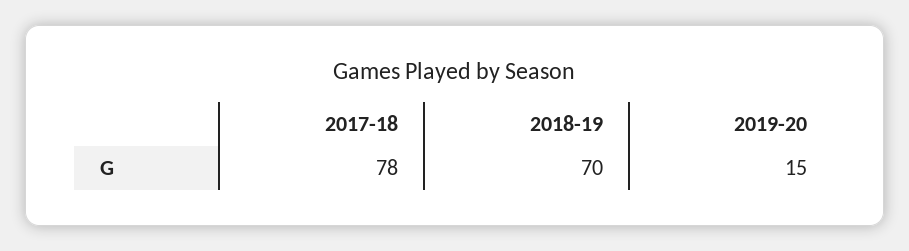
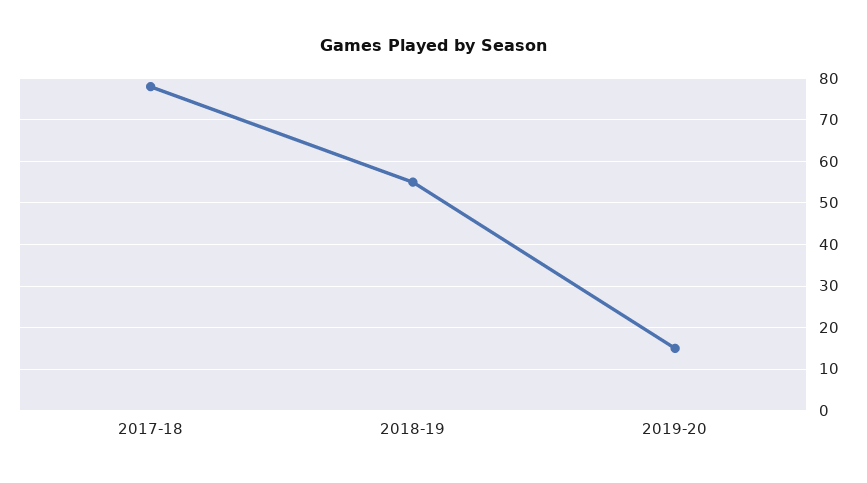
2018-19: 70 -> 55

